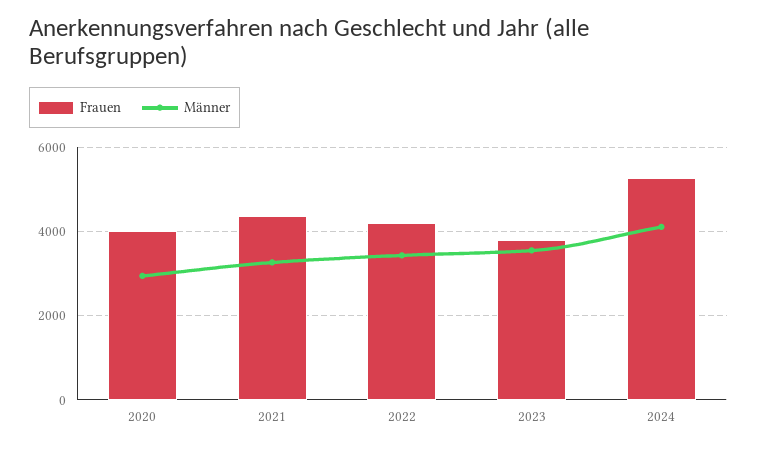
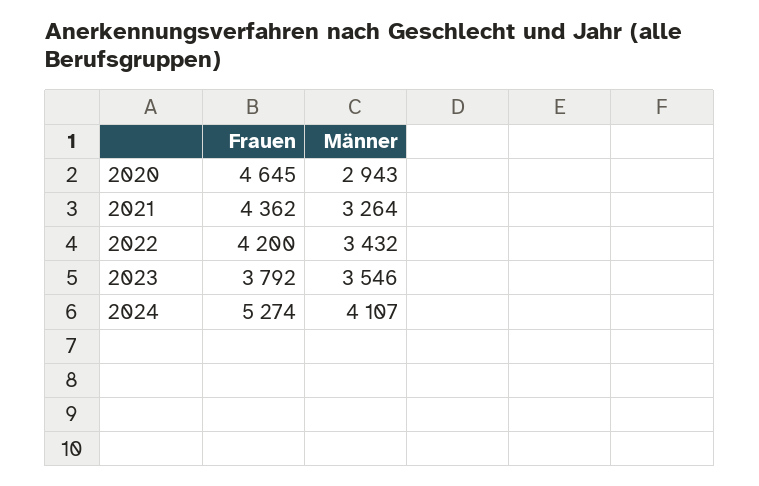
Frauen, 2020: 4000 -> 4645

